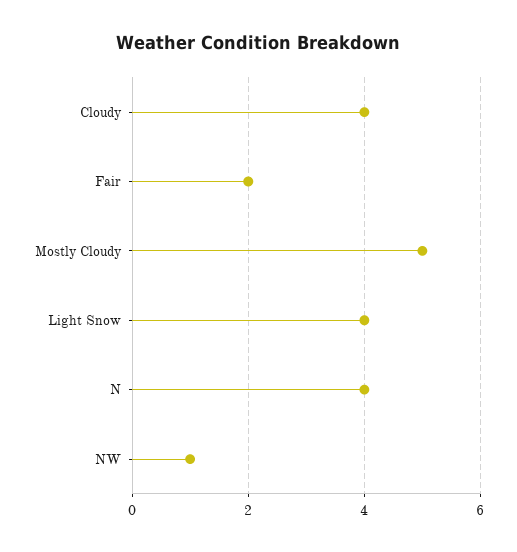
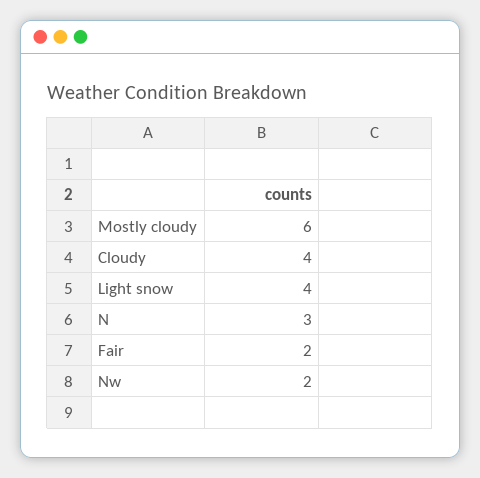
Mostly Cloudy: 5 -> 6
N: 4 -> 3
NW: 1 -> 2

